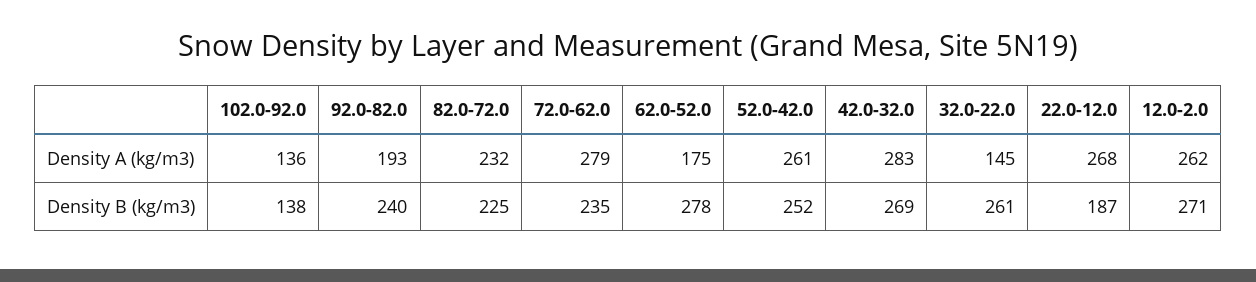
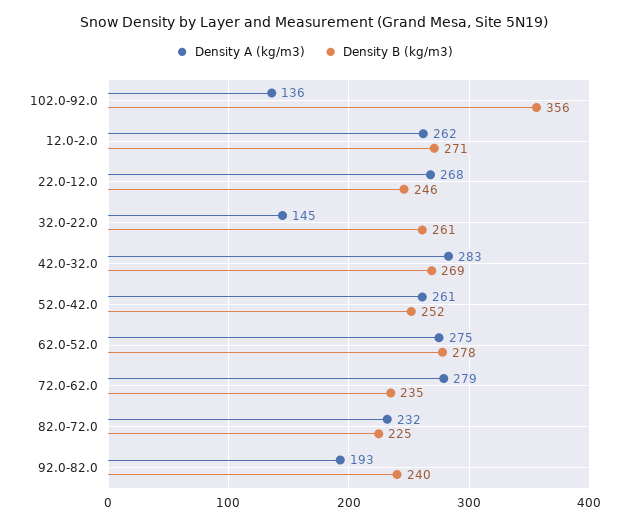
Density A (kg/m3), 62.0-52.0: 175 -> 275
Density B (kg/m3), 102.0-92.0: 138 -> 356
Density B (kg/m3), 22.0-12.0: 187 -> 246

